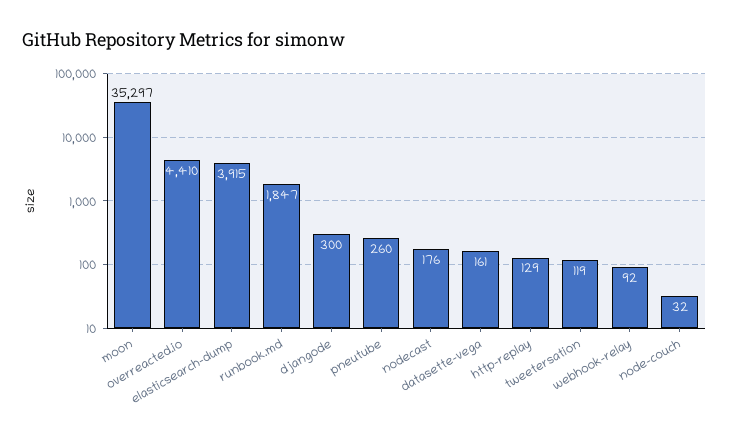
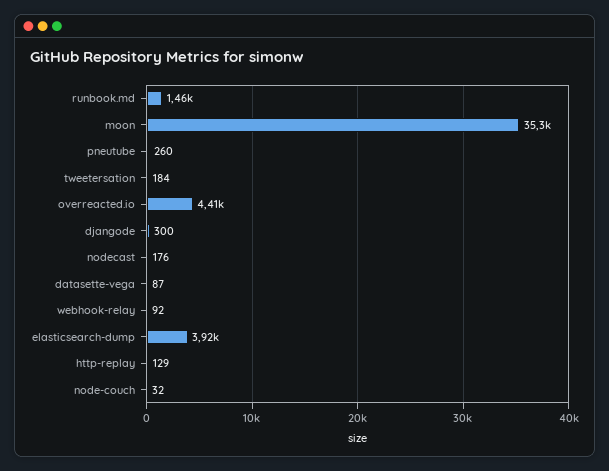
runbook.md: 1847 -> 1460
datasette-vega: 161 -> 87
tweetersation: 119 -> 184

